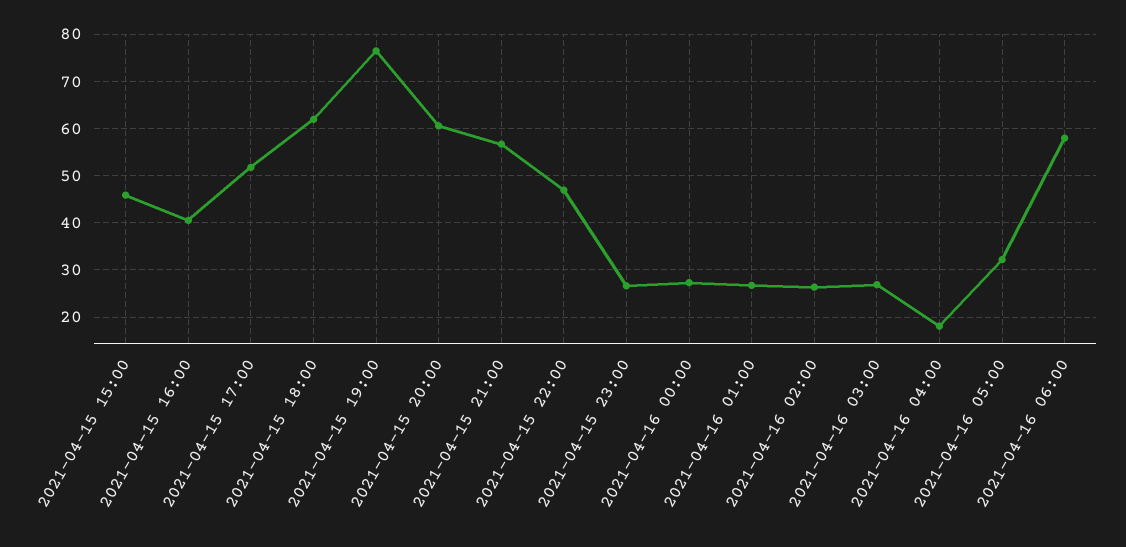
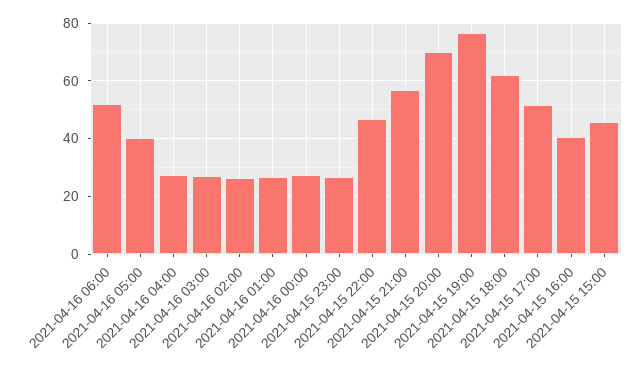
2021-04-15 20:00: 60 -> 70
2021-04-16 04:00: 18 -> 27.5
2021-04-16 05:00: 32 -> 40
2021-04-16 06:00: 58 -> 52.5

